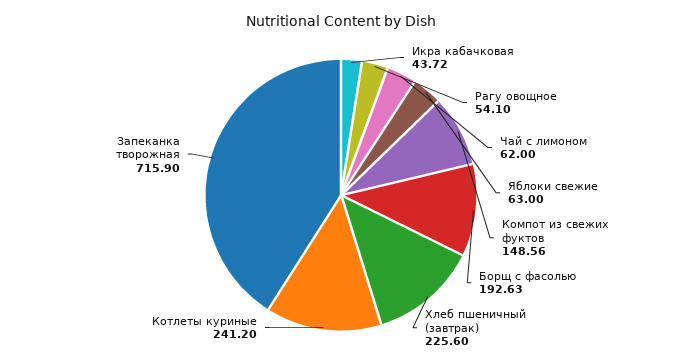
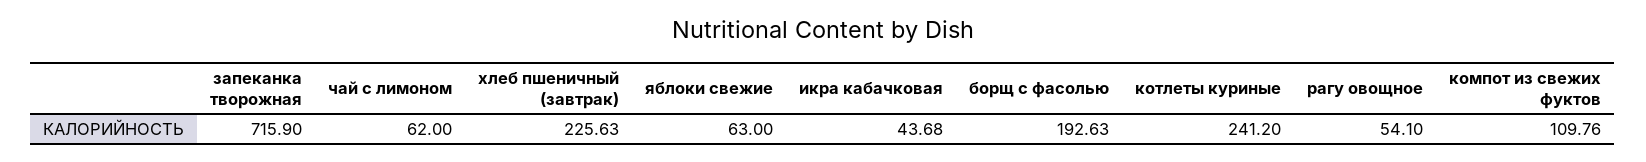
Икра кабачковая: 43.72 -> 43.68
Компот из свежих фуктов: 148.56 -> 109.76
Хлеб пшеничный (завтрак): 225.6 -> 225.63

